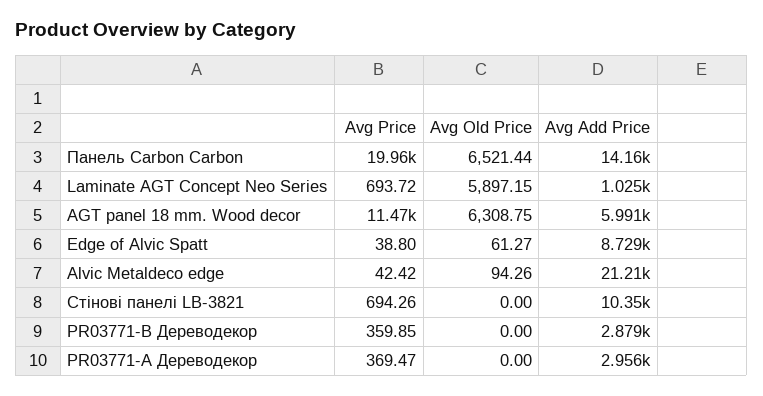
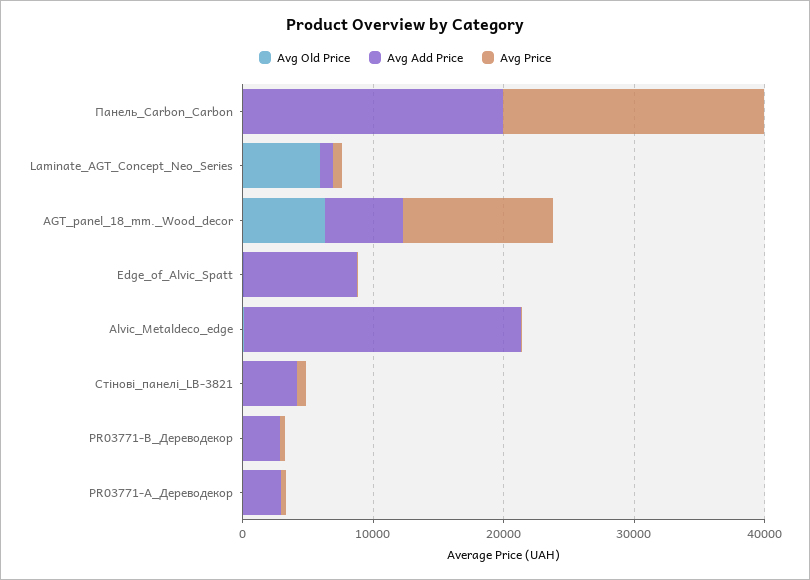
Avg Old Price, Панель Carbon Carbon: 6521.44 -> 0
Avg Add Price, Панель Carbon Carbon: 14160 -> 20000
Avg Add Price, Стінові панелі LB-3821: 10350 -> 4000

